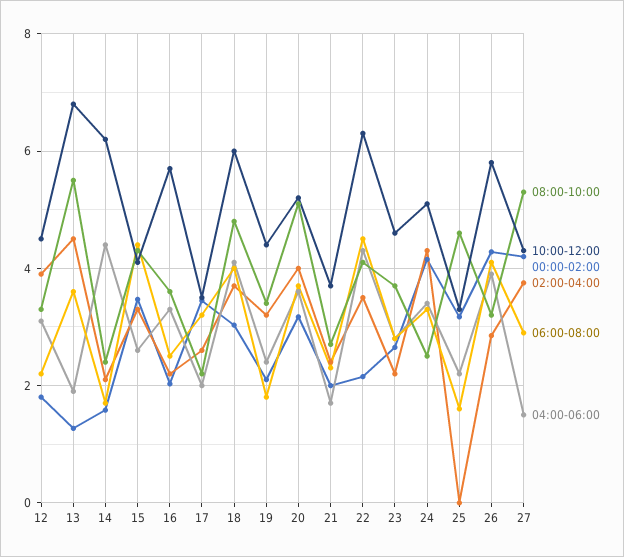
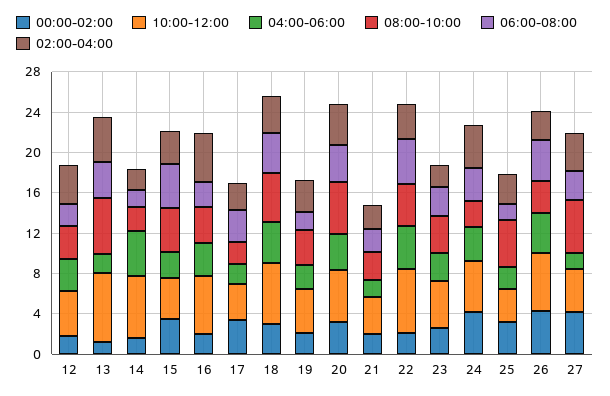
02:00-04:00, 16: 2.2 -> 5
02:00-04:00, 25: 0 -> 3

